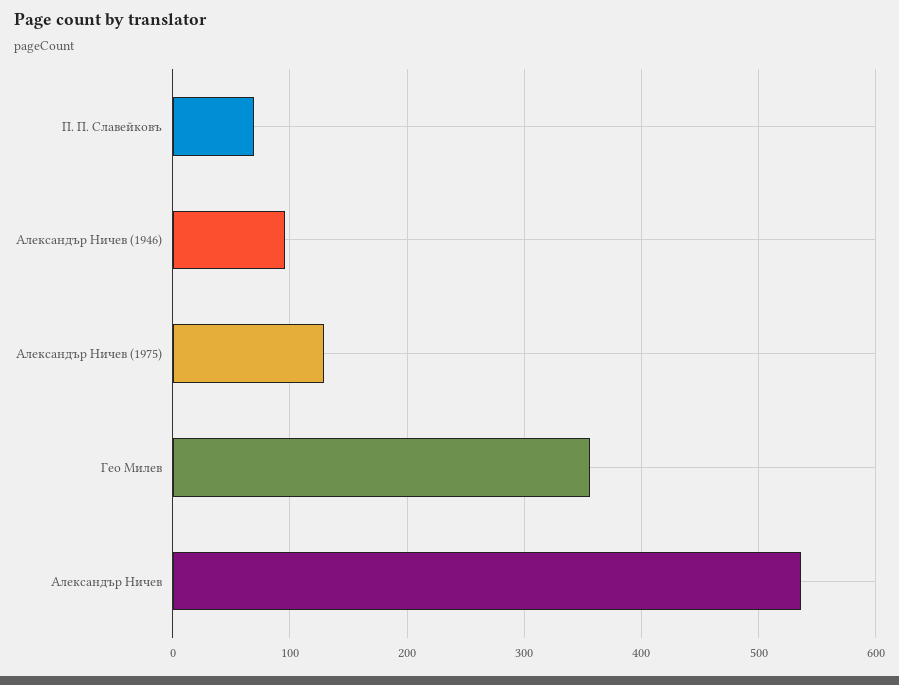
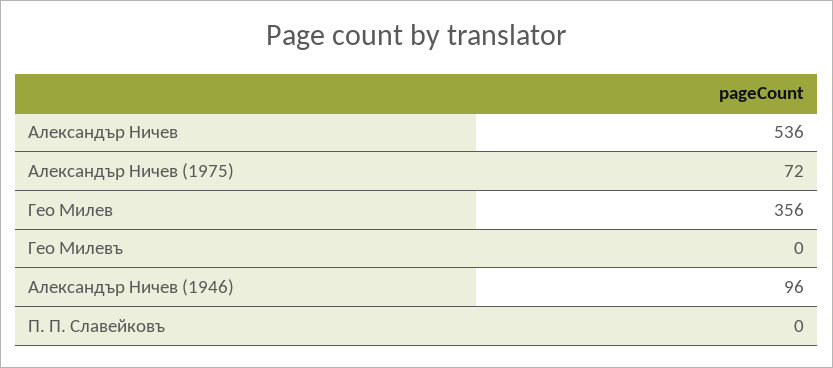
П. П. Славейковъ: 70 -> 0
Александър Ничев (1975): 130 -> 72
Гео Милевъ: none -> 0

